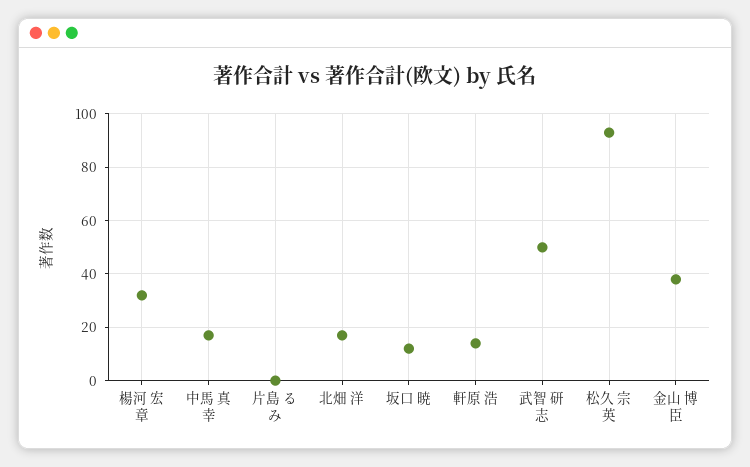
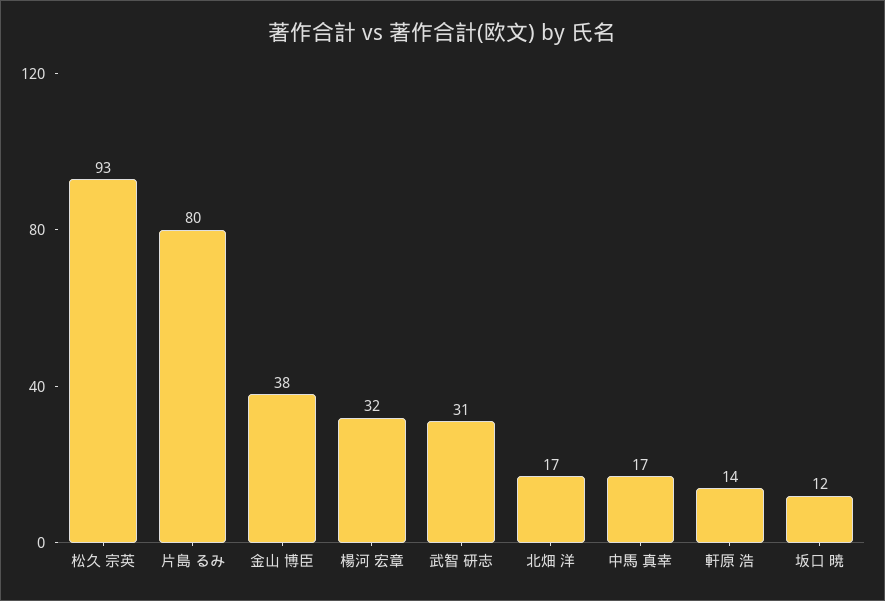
片島 るみ: 0 -> 80
武智 研志: 50 -> 31

